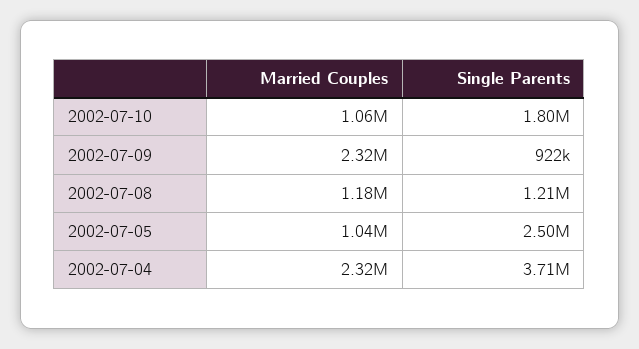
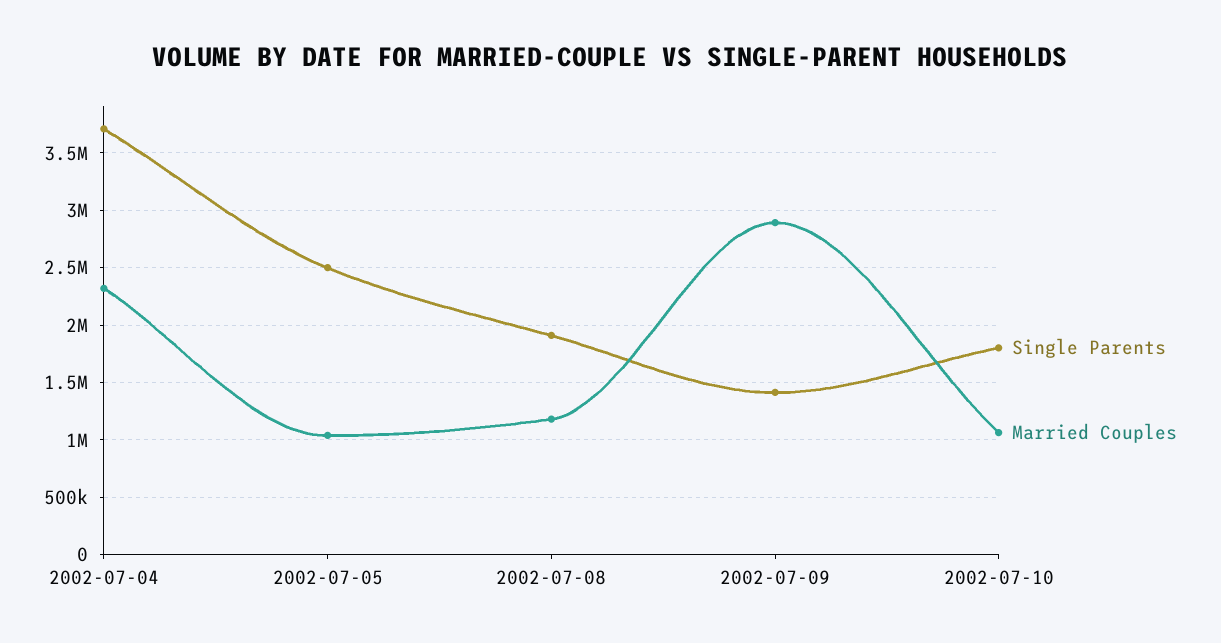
Married Couples, 2002-07-09: 2320000 -> 2900000
Single Parents, 2002-07-09: 922000 -> 1400000
Single Parents, 2002-07-08: 1210000 -> 1900000

